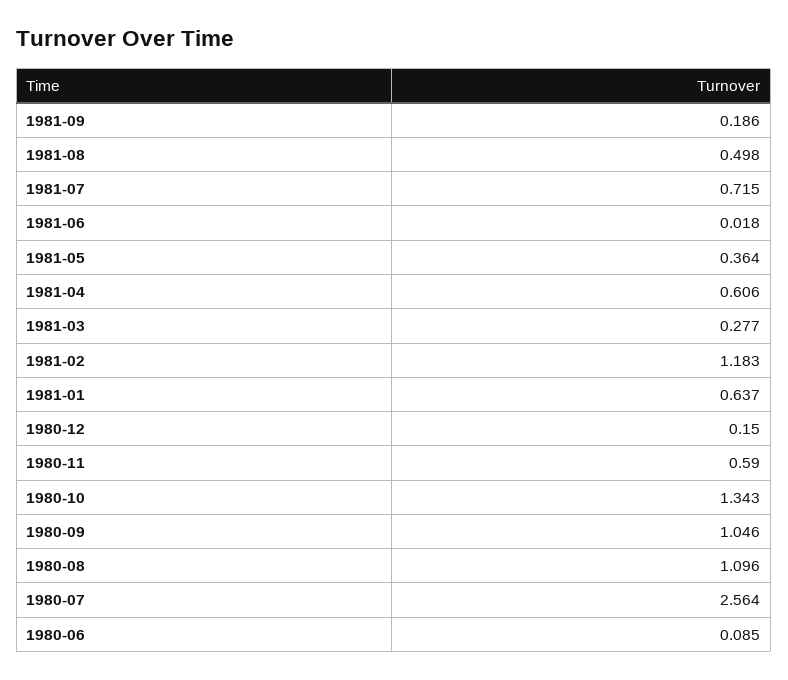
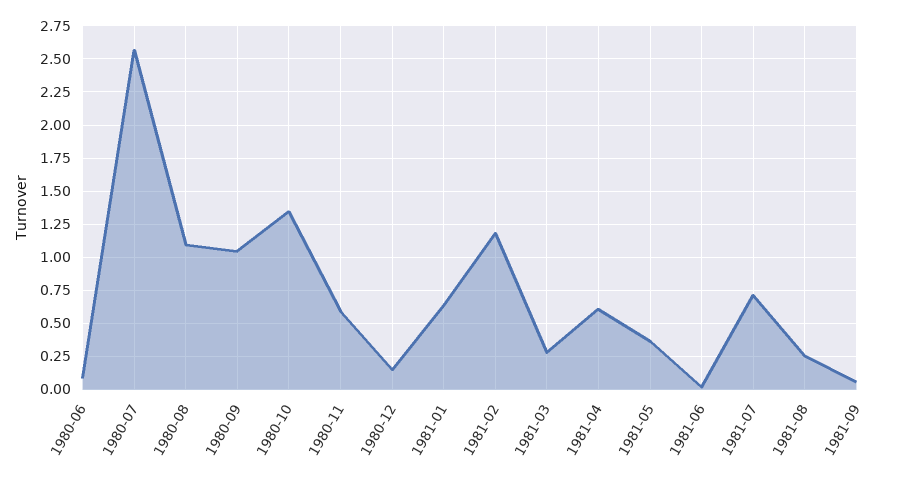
1981-09: 0.186 -> 0.05
1981-08: 0.498 -> 0.25

